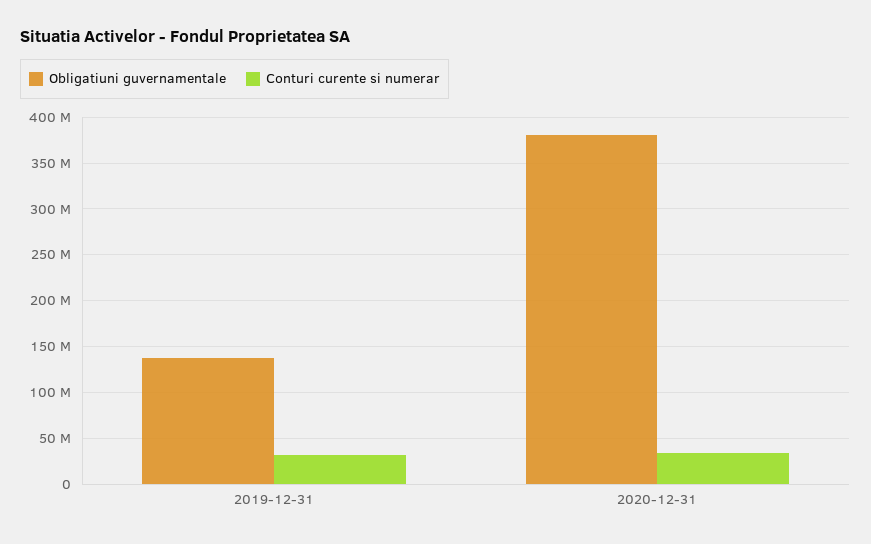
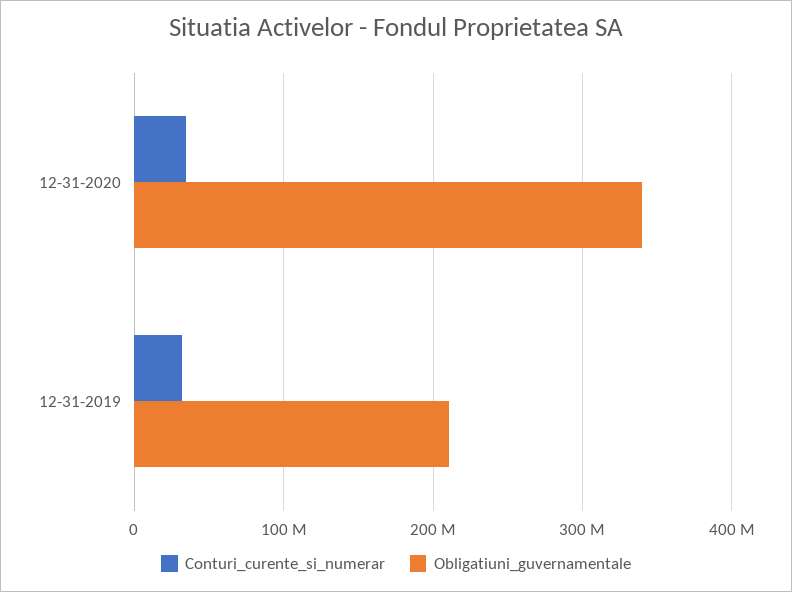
Obligatiuni guvernamentale, 2019-12-31: 140000000 -> 210000000
Obligatiuni guvernamentale, 2020-12-31: 380000000 -> 340000000

